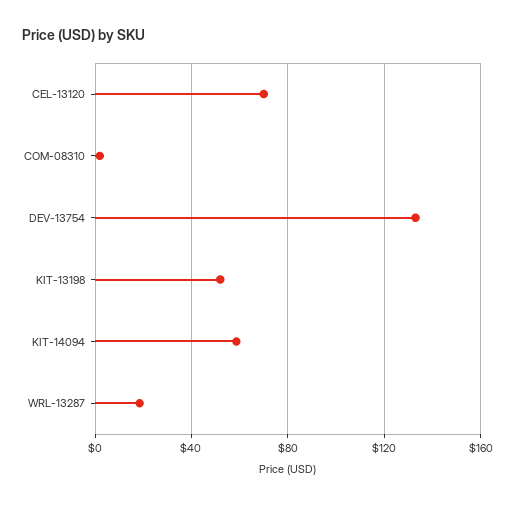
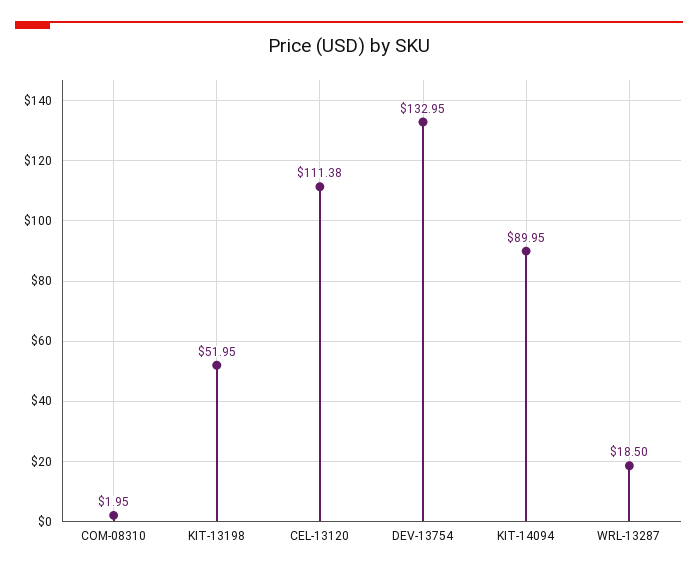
CEL-13120: 70 -> 111.38
KIT-14094: 60 -> 89.95

